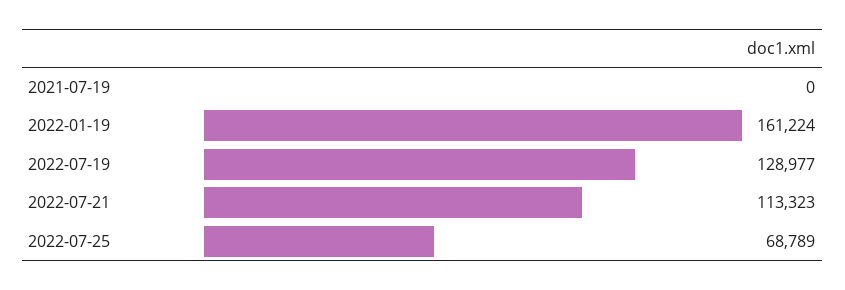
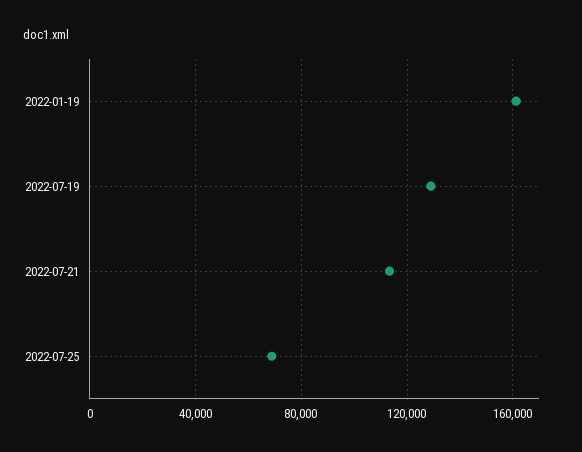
2021-07-19: 0 -> none

